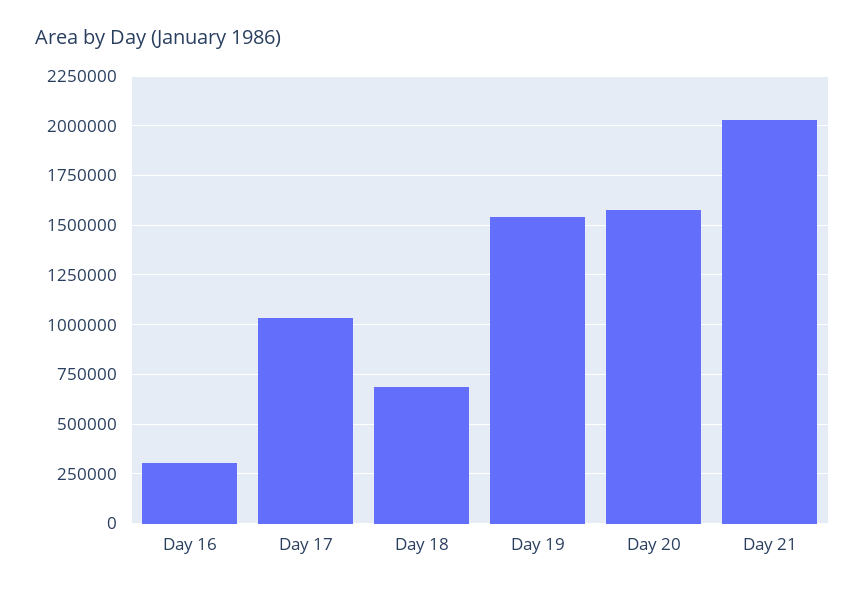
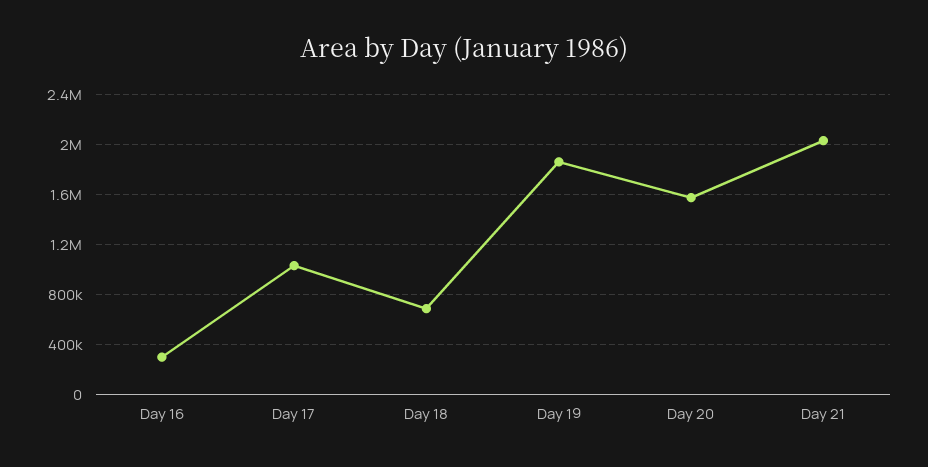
Day 19: 1550000 -> 1850000

